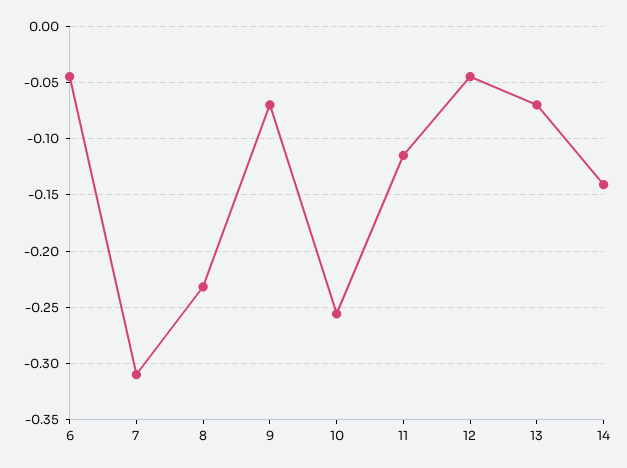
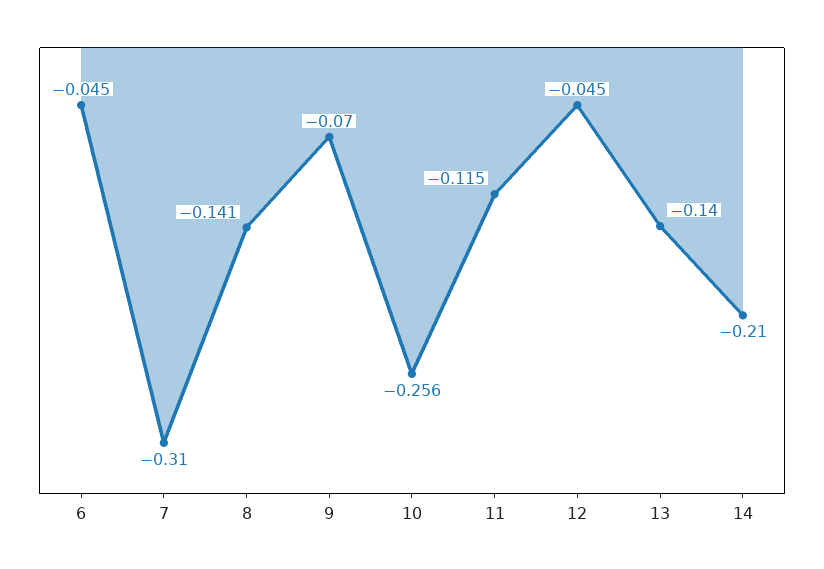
8: -0.23 -> -0.141
13: -0.07 -> -0.14
14: -0.14 -> -0.21

